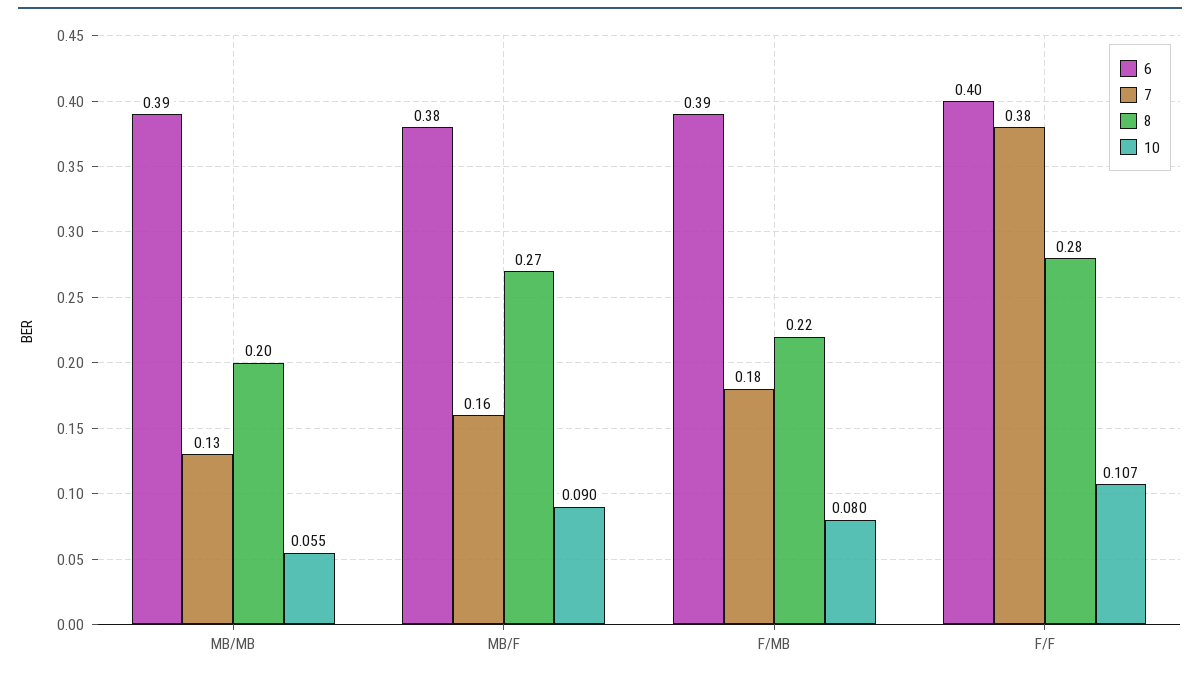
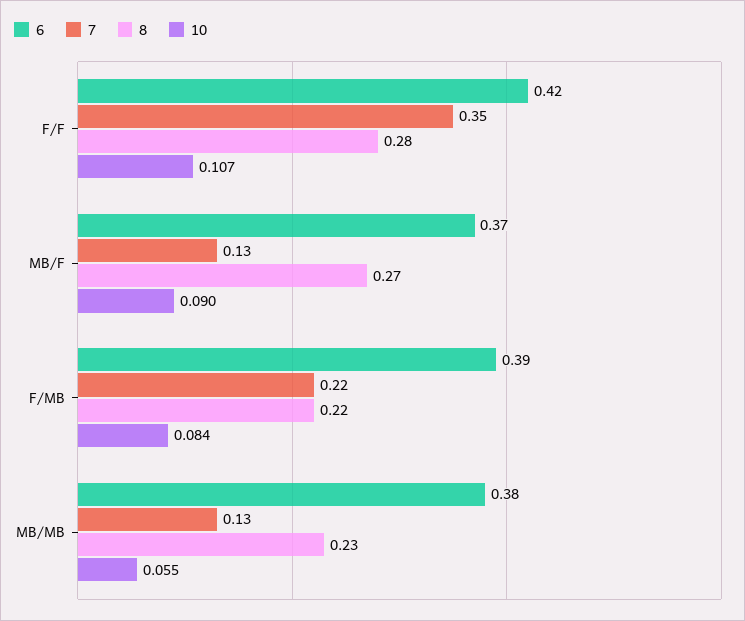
6, MB/MB: 0.39 -> 0.38
8, MB/MB: 0.2 -> 0.23
6, MB/F: 0.38 -> 0.37
7, MB/F: 0.16 -> 0.13
7, F/MB: 0.18 -> 0.22
10, F/MB: 0.08 -> 0.084
6, F/F: 0.4 -> 0.42
7, F/F: 0.38 -> 0.35

